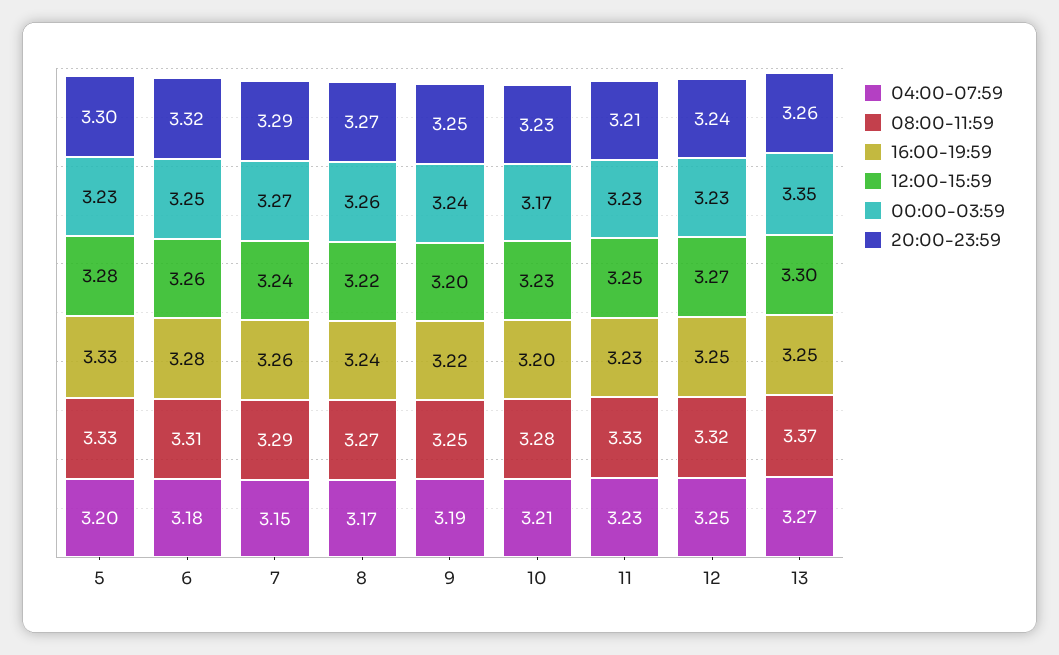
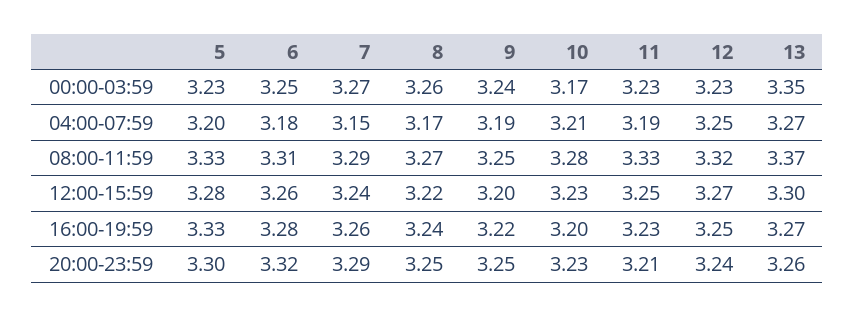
20:00-23:59, 8: 3.27 -> 3.25
04:00-07:59, 11: 3.23 -> 3.19
16:00-19:59, 13: 3.25 -> 3.27

